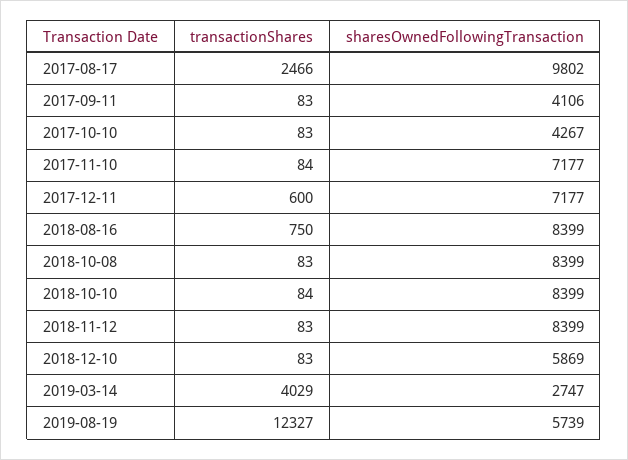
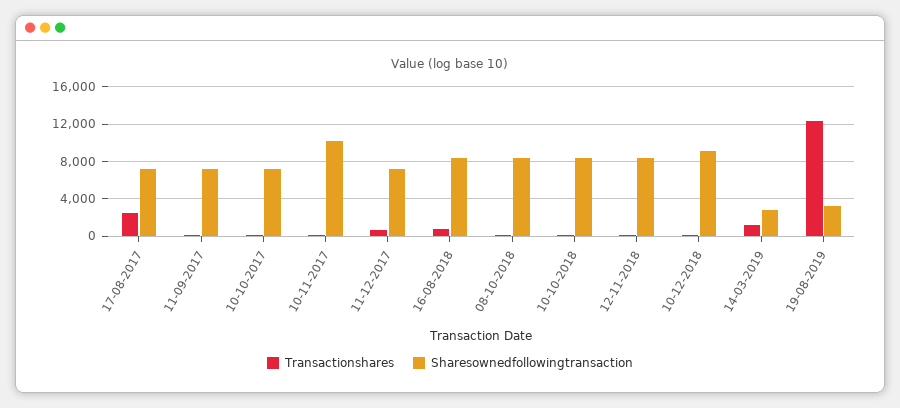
sharesOwnedFollowingTransaction, 2017-08-17: 9802 -> 7000
sharesOwnedFollowingTransaction, 2017-09-11: 4106 -> 7000
sharesOwnedFollowingTransaction, 2017-10-10: 4267 -> 7000
sharesOwnedFollowingTransaction, 2017-11-10: 7177 -> 10000
sharesOwnedFollowingTransaction, 2018-12-10: 5869 -> 9000
transactionShares, 2019-03-14: 4029 -> 1000
sharesOwnedFollowingTransaction, 2019-08-19: 5739 -> 3000

